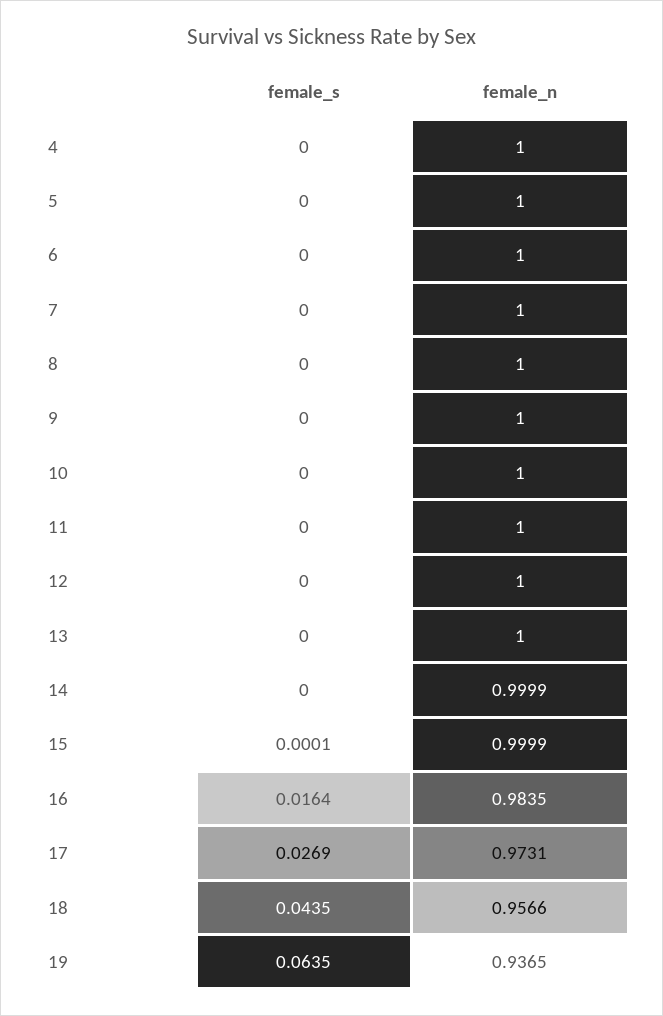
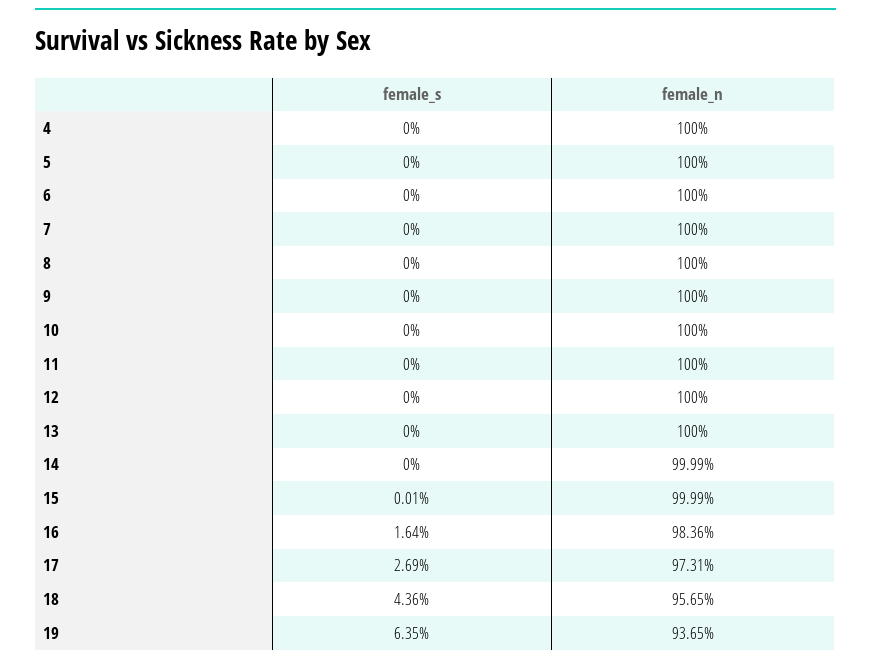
female_n, 16: 0.9835 -> 0.9836
female_s, 18: 0.0435 -> 0.0436
female_n, 18: 0.9566 -> 0.9565

